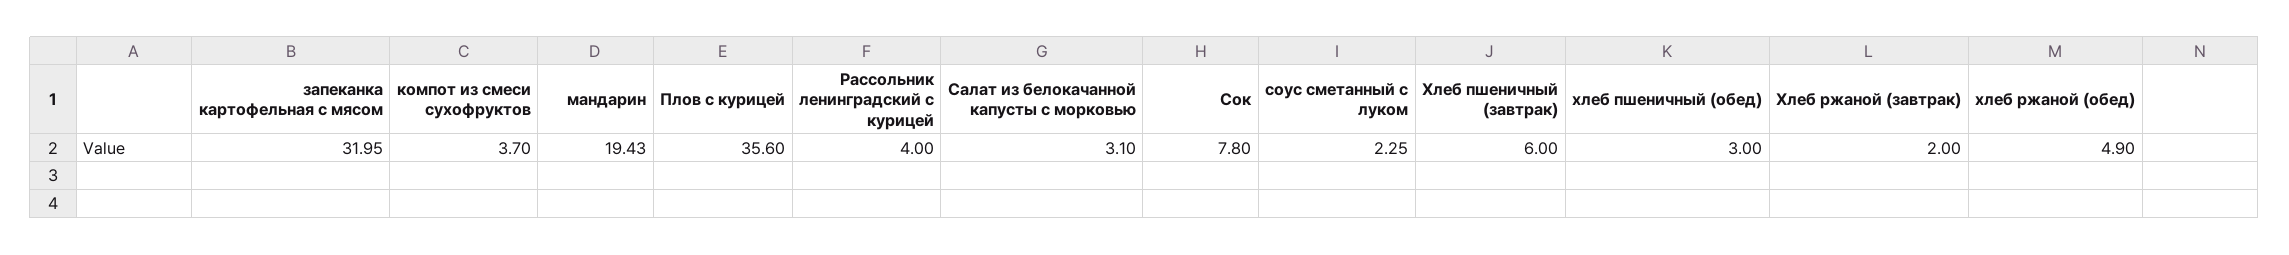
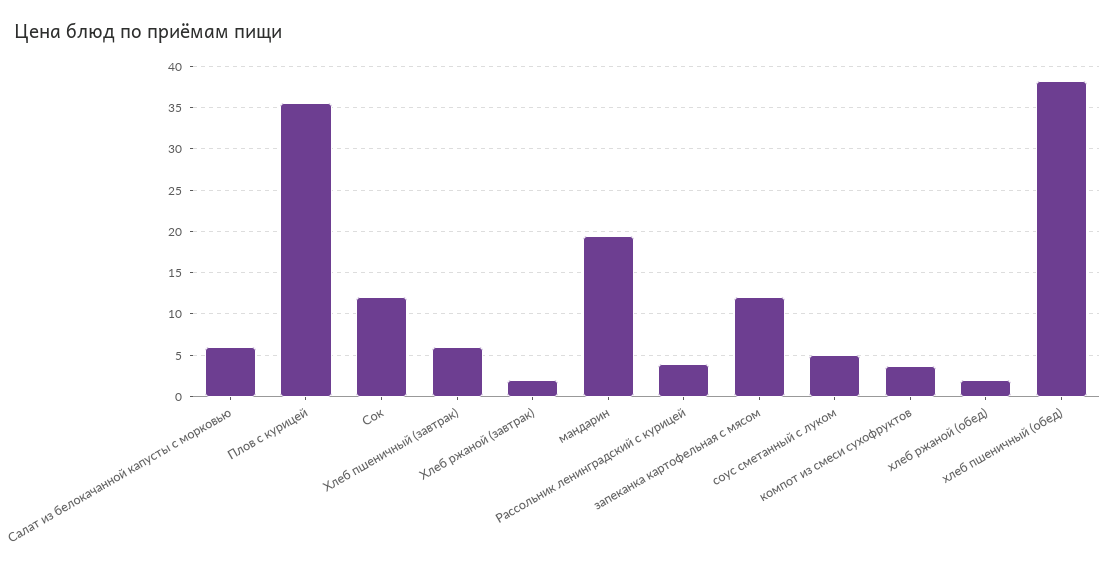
запеканка картофельная с мясом: 31.95 -> 12
Салат из белокачанной капусты с морковью: 3.1 -> 6
Сок: 7.8 -> 12
соус сметанный с луком: 2.25 -> 5
хлеб пшеничный (обед): 3 -> 38
хлеб ржаной (обед): 4.9 -> 2

